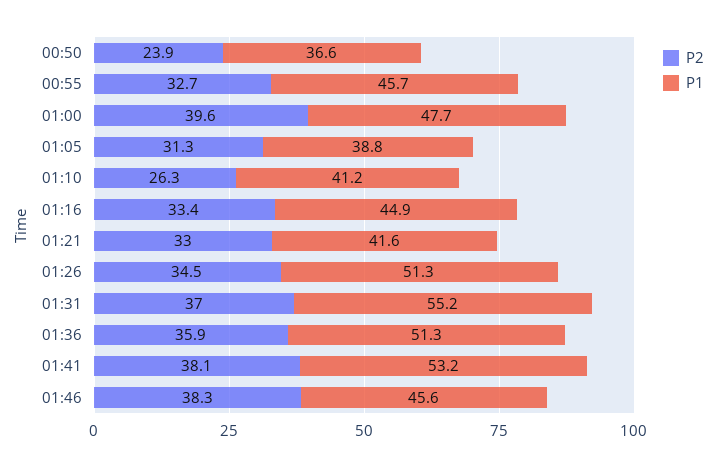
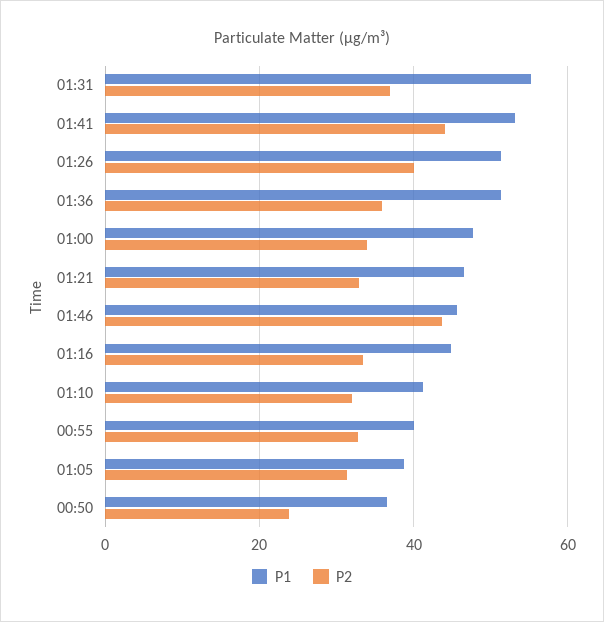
P1, 00:55: 45.7 -> 40
P2, 01:00: 39.6 -> 34
P2, 01:10: 26.3 -> 32
P1, 01:21: 41.6 -> 46
P2, 01:26: 34.5 -> 40
P2, 01:41: 38.1 -> 44
P2, 01:46: 38.3 -> 44

